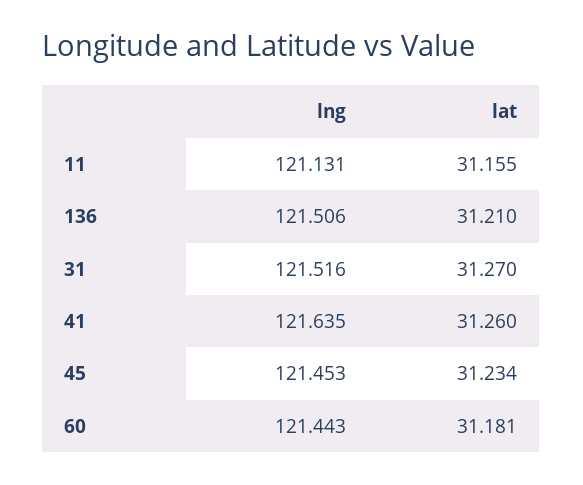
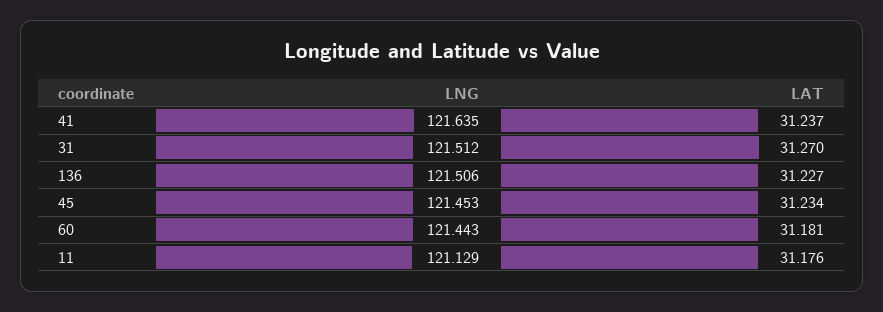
lng, 11: 121.131 -> 121.129
lat, 11: 31.155 -> 31.176
lat, 136: 31.21 -> 31.227
lng, 31: 121.516 -> 121.512
lat, 41: 31.26 -> 31.237

